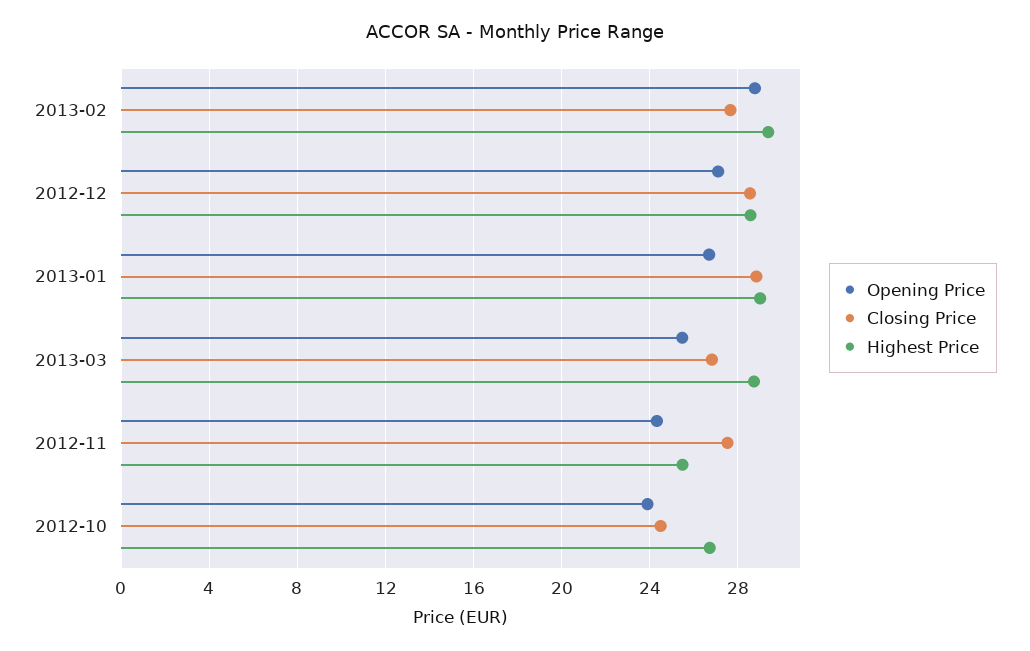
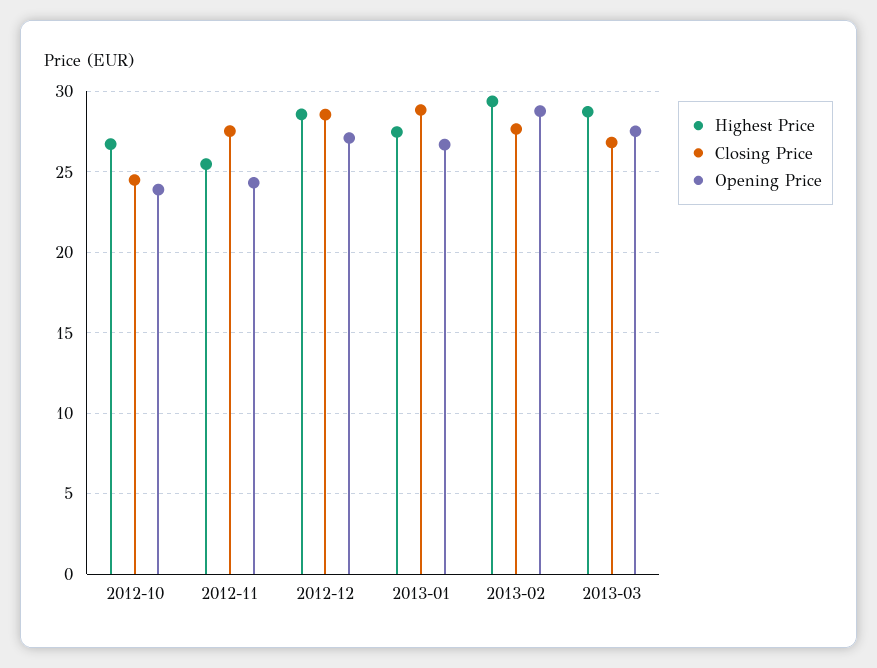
Highest Price, 2013-01: 29 -> 27.5
Opening Price, 2013-03: 25.5 -> 27.5

